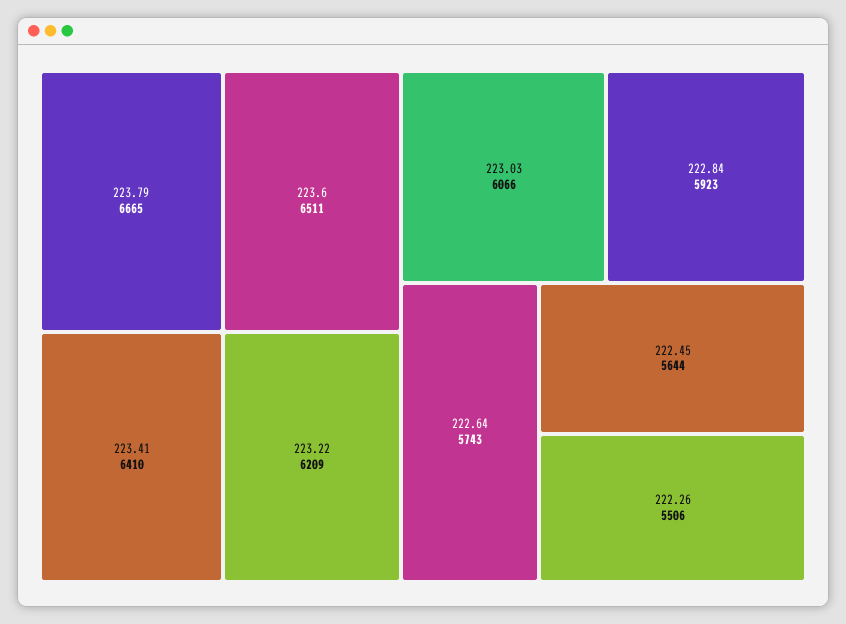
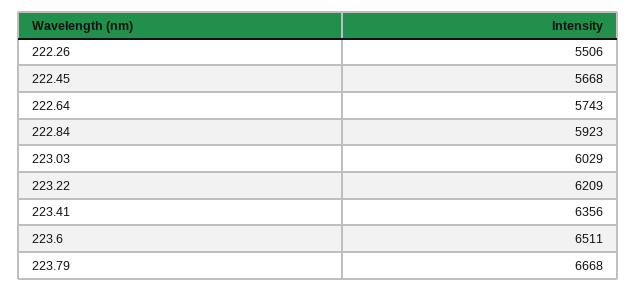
223.79: 6665 -> 6668
223.41: 6410 -> 6356
223.03: 6066 -> 6029
222.45: 5644 -> 5668

